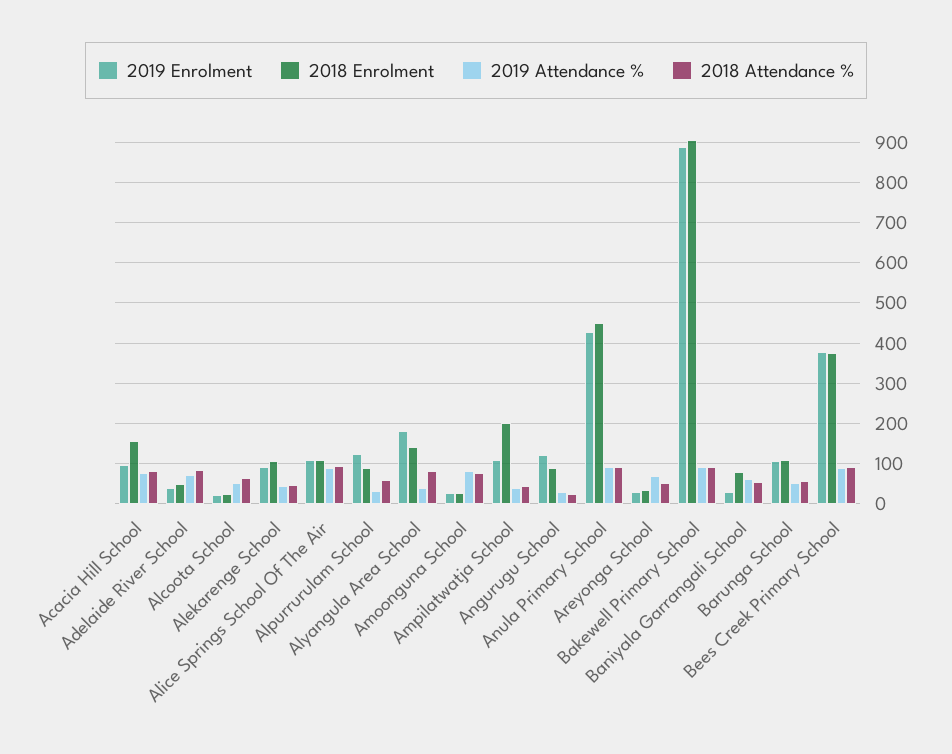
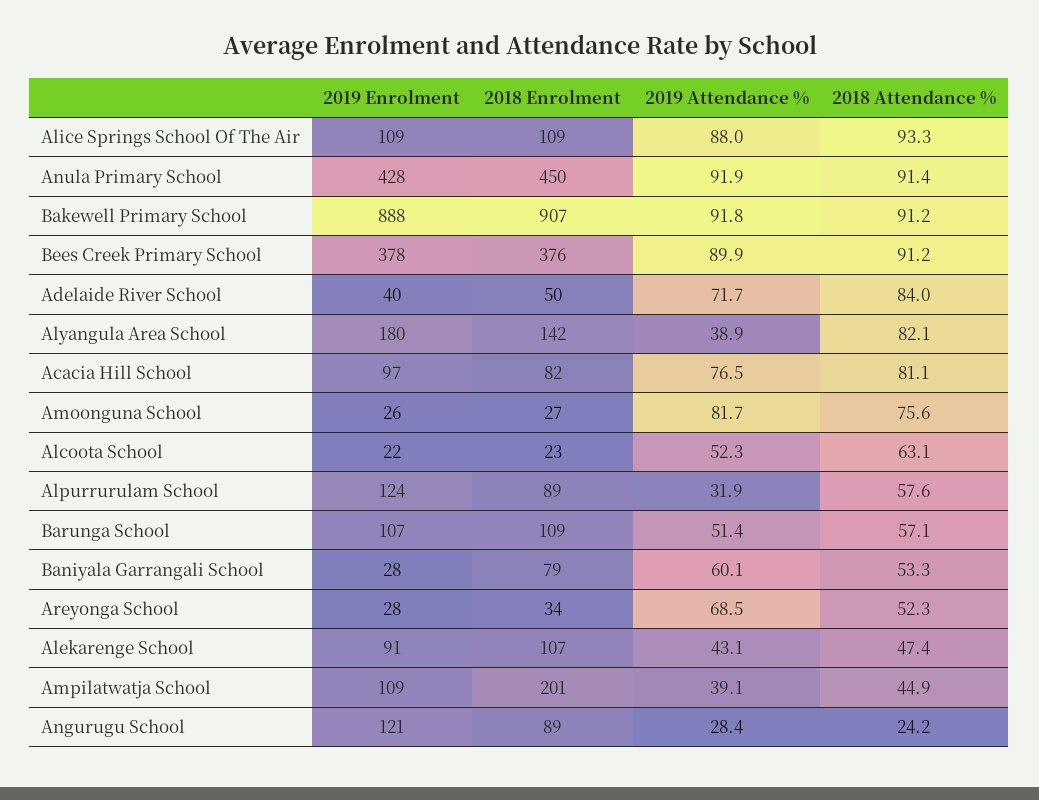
2018 Enrolment, Acacia Hill School: 160 -> 82

